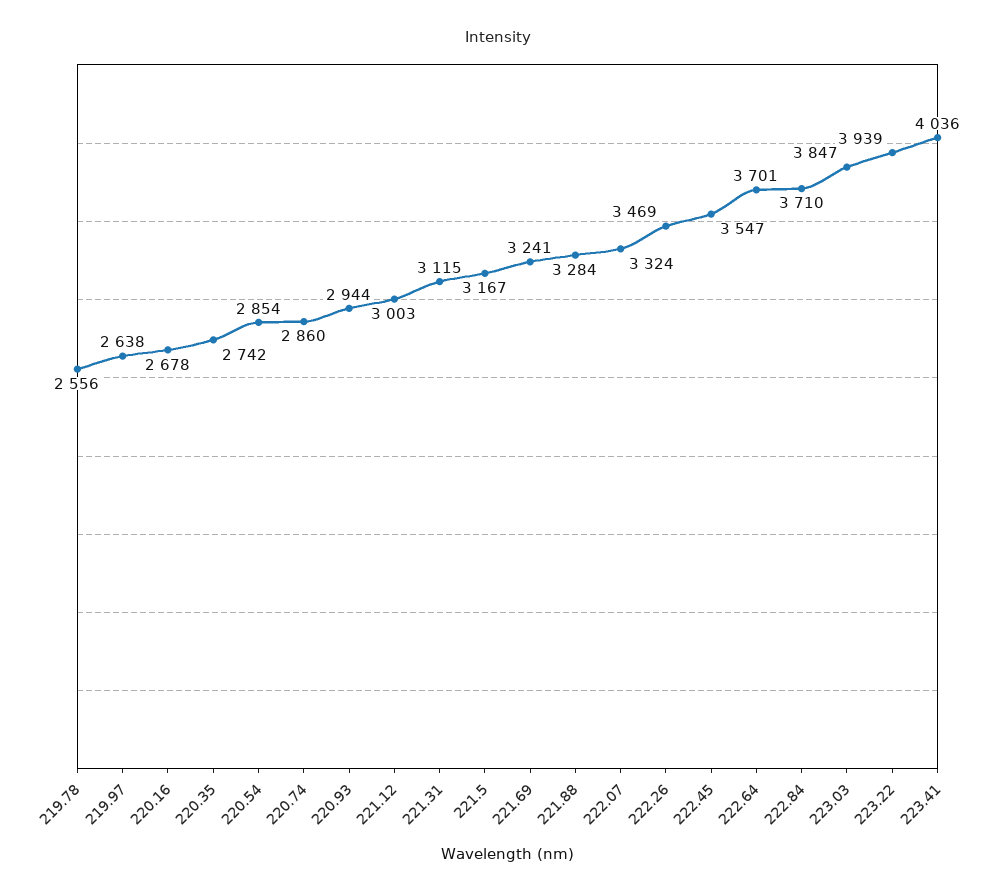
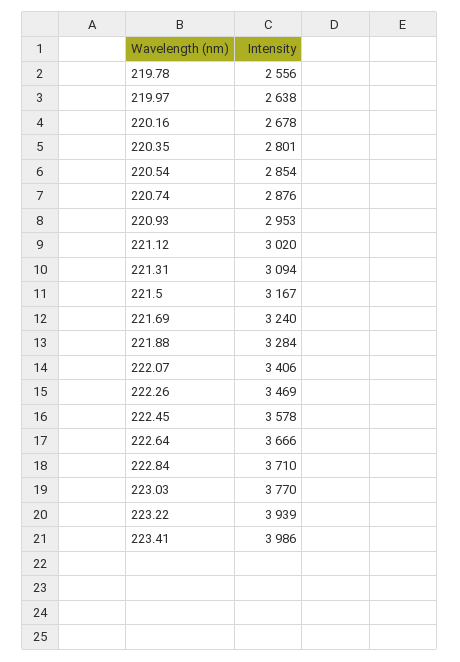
220.35: 2742 -> 2801
220.74: 2860 -> 2876
220.93: 2944 -> 2953
221.12: 3003 -> 3020
221.31: 3115 -> 3094
221.69: 3241 -> 3240
222.07: 3324 -> 3406
222.45: 3547 -> 3578
222.64: 3701 -> 3666
223.03: 3847 -> 3770
223.41: 4036 -> 3986

